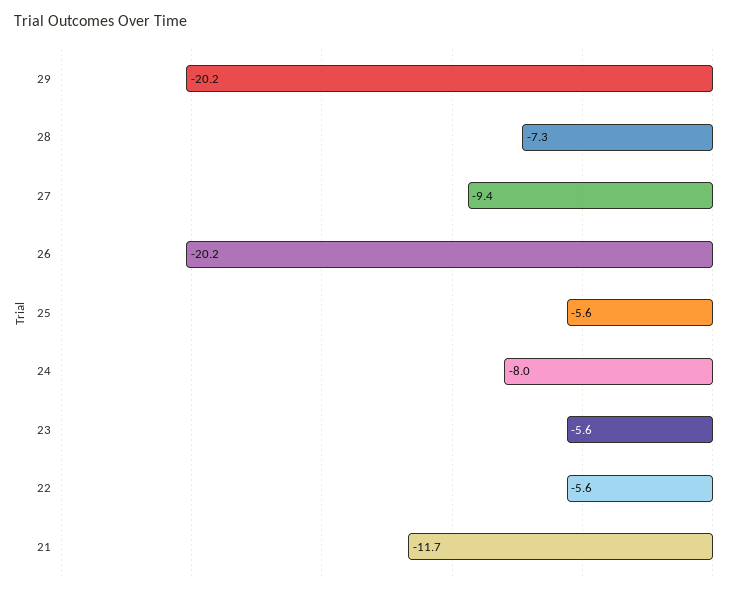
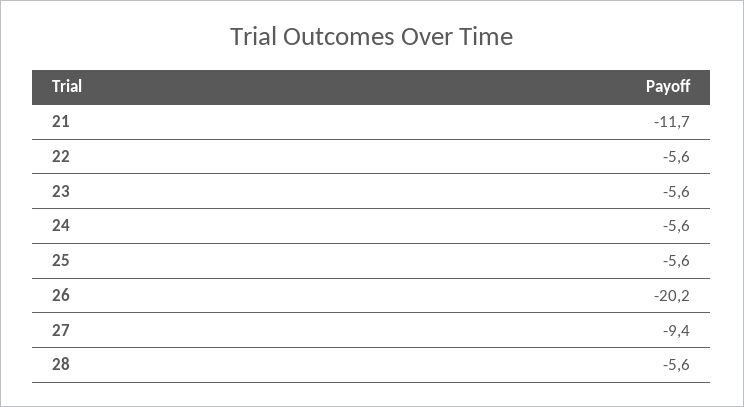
29: -20.2 -> none
28: -7.3 -> -5.6
24: -8 -> -5.6

